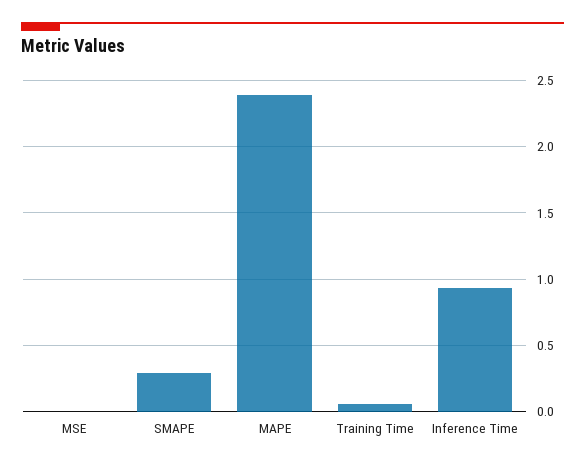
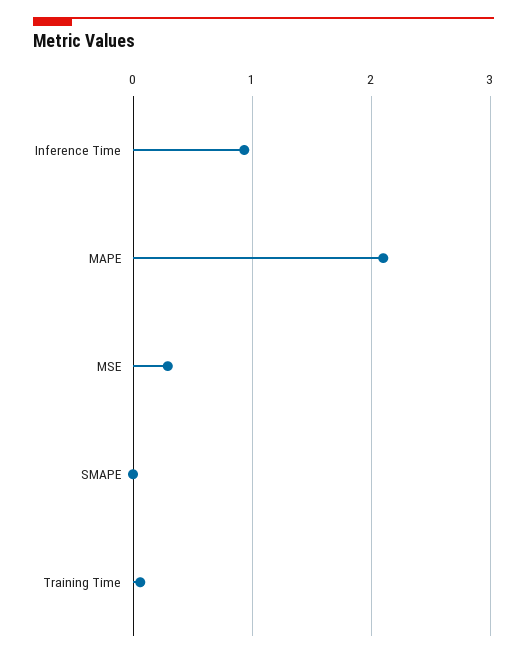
MSE: 0 -> 0.3
SMAPE: 0.3 -> 0
MAPE: 2.4 -> 2.1

